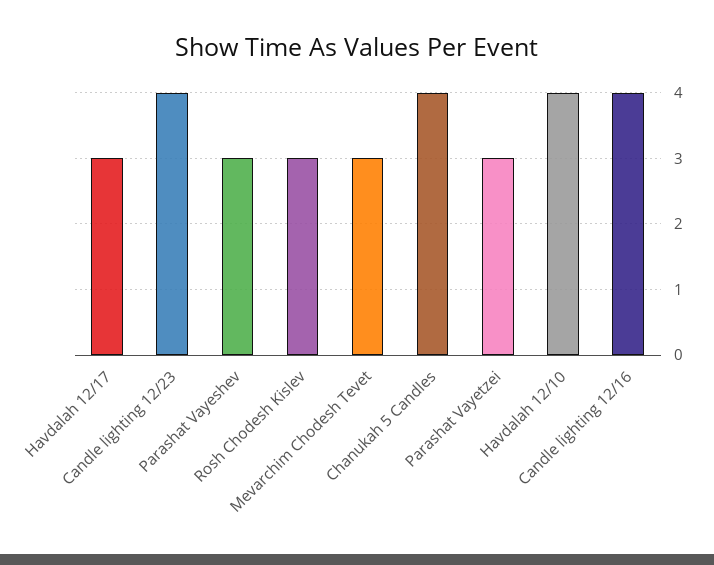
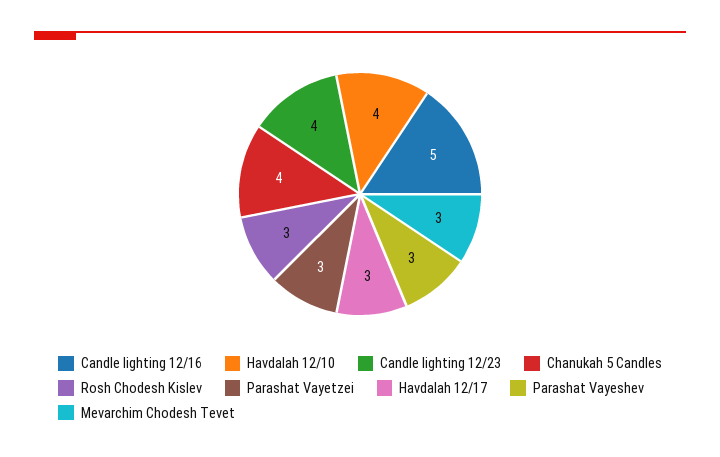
Candle lighting 12/16: 4 -> 5

